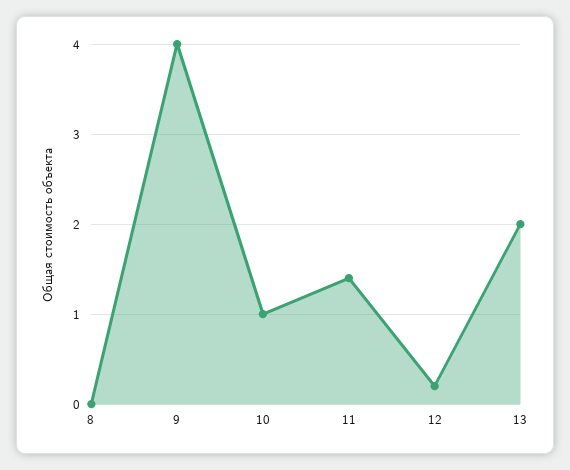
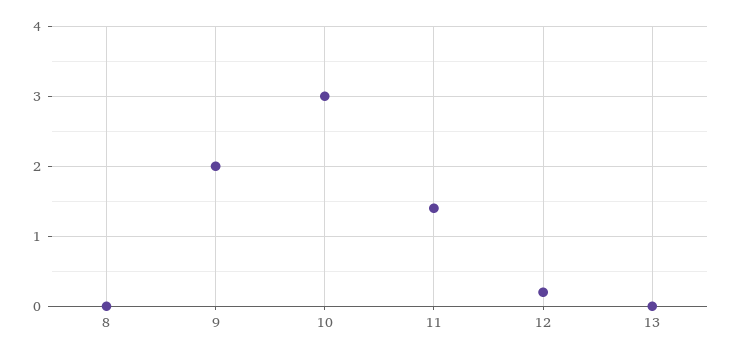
9: 4 -> 2
10: 1 -> 3
13: 2 -> 0

